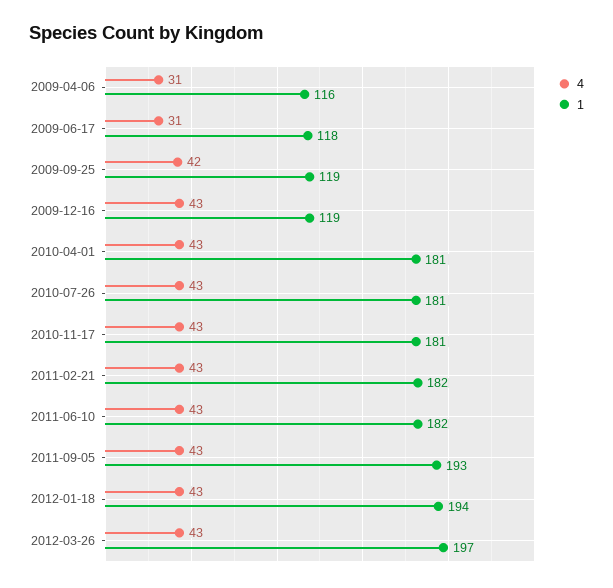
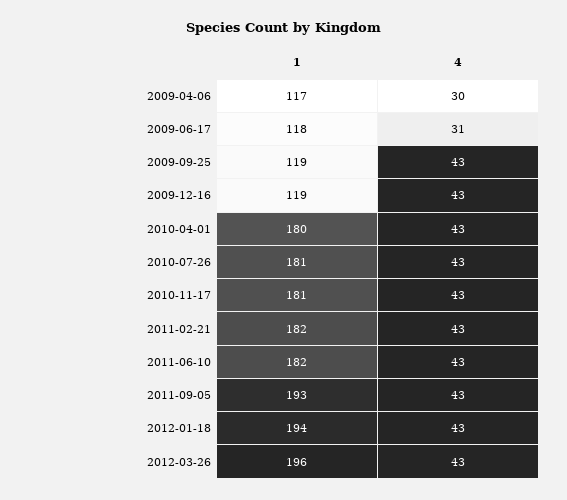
4, 2009-04-06: 31 -> 30
1, 2009-04-06: 116 -> 117
4, 2009-09-25: 42 -> 43
1, 2010-04-01: 181 -> 180
1, 2012-03-26: 197 -> 196

